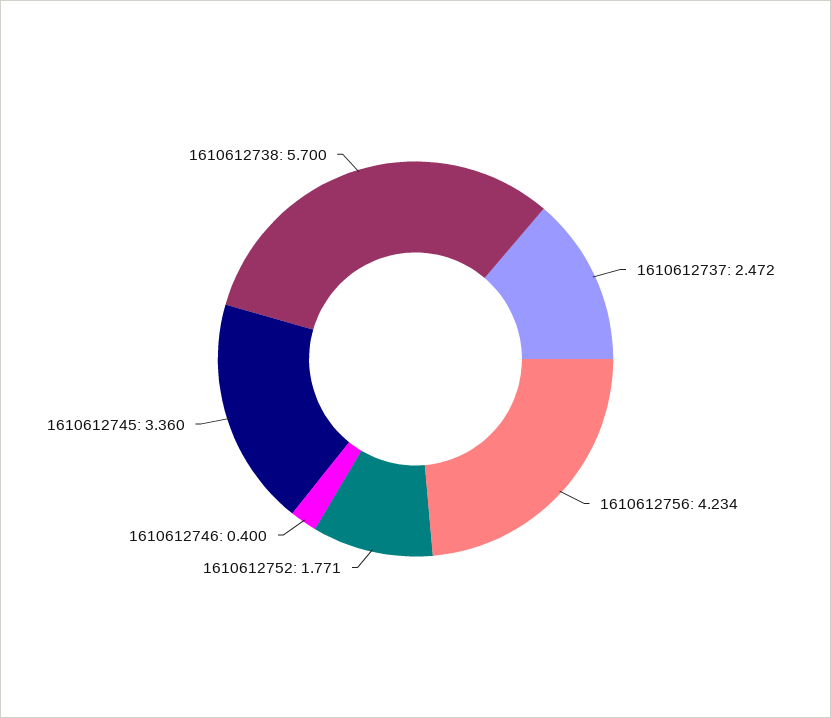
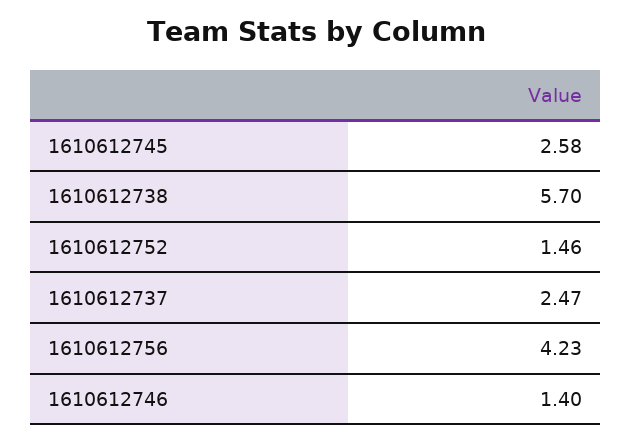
1610612752: 1.771 -> 1.46
1610612746: 0.4 -> 1.4
1610612745: 3.36 -> 2.58

